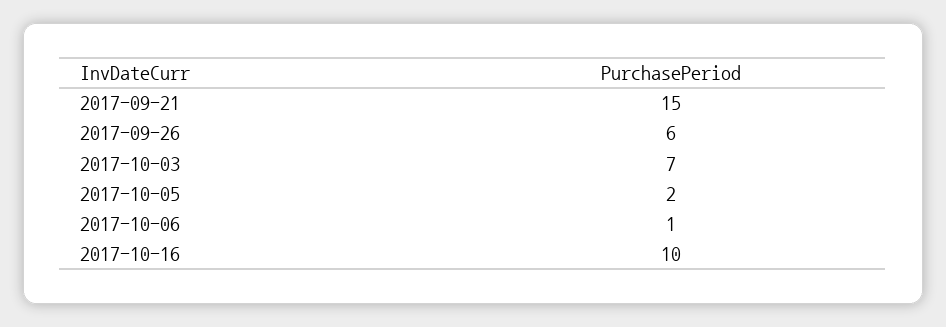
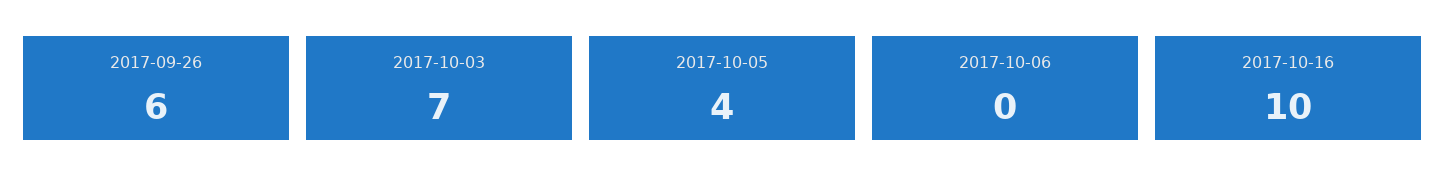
2017-09-21: 15 -> none
2017-10-05: 2 -> 4
2017-10-06: 1 -> 0

